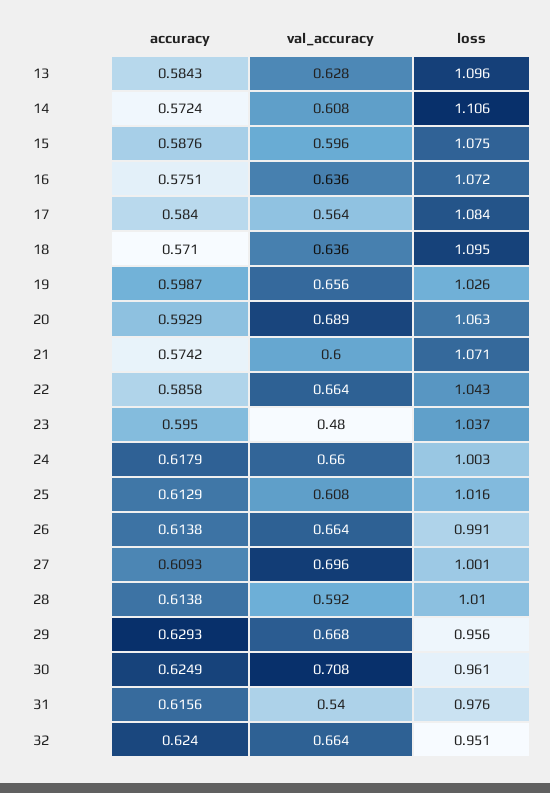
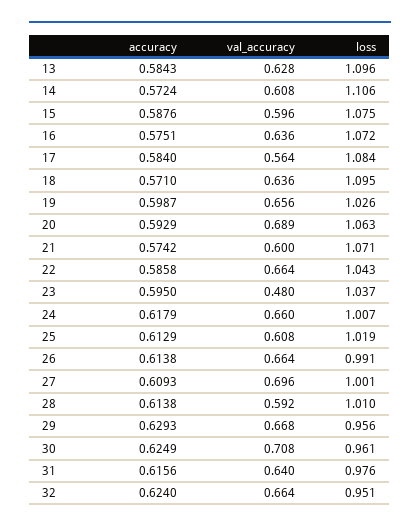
loss, 24: 1.003 -> 1.007
loss, 25: 1.016 -> 1.019
val_accuracy, 31: 0.54 -> 0.64

